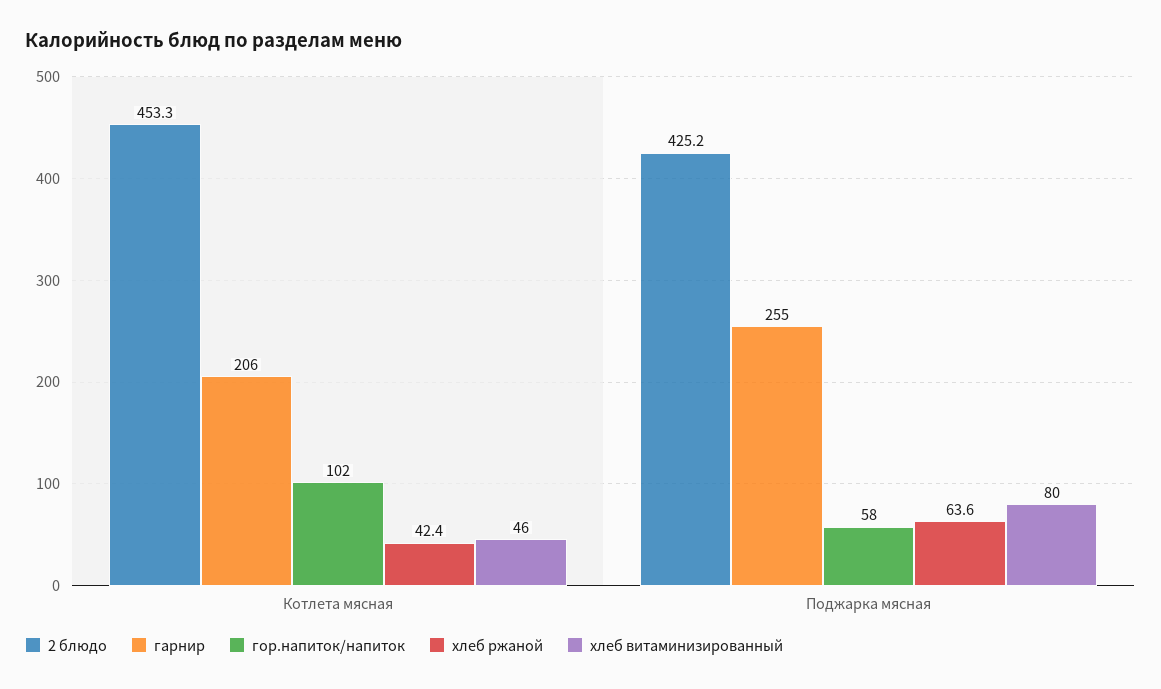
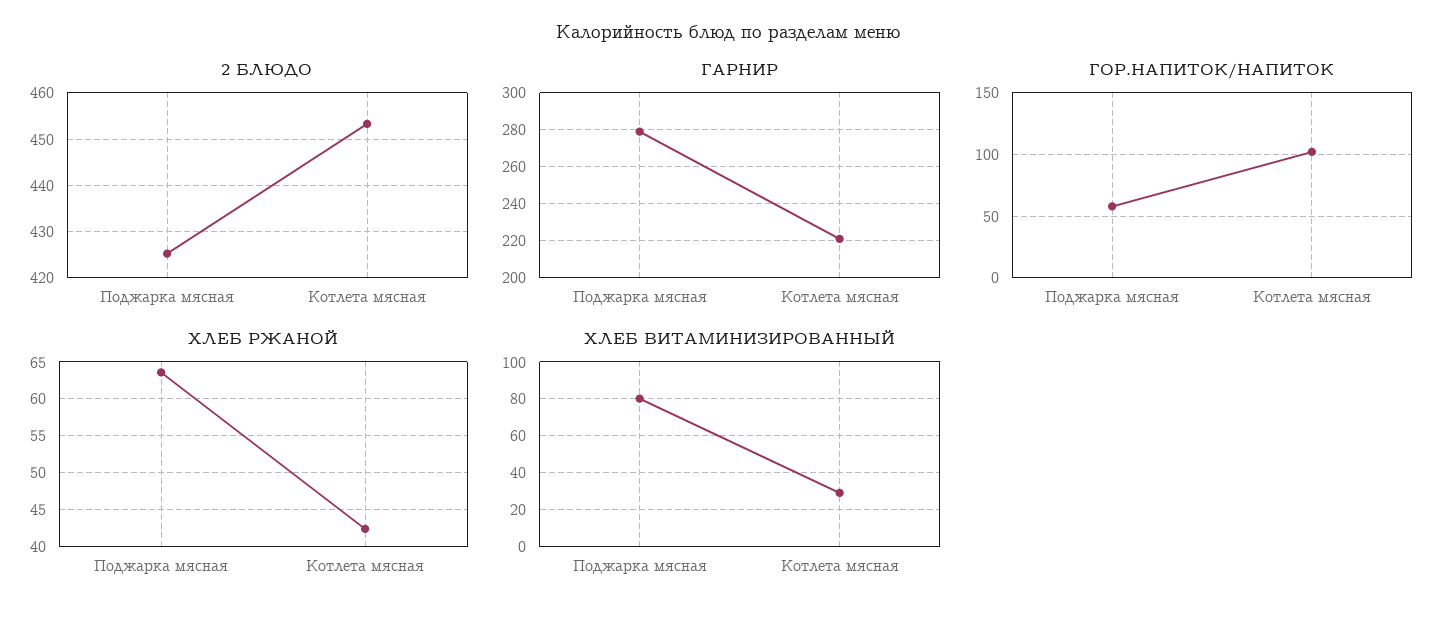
гарнир, Котлета мясная: 206 -> 220
хлеб витаминизированный, Котлета мясная: 46 -> 30
гарнир, Поджарка мясная: 255 -> 280

